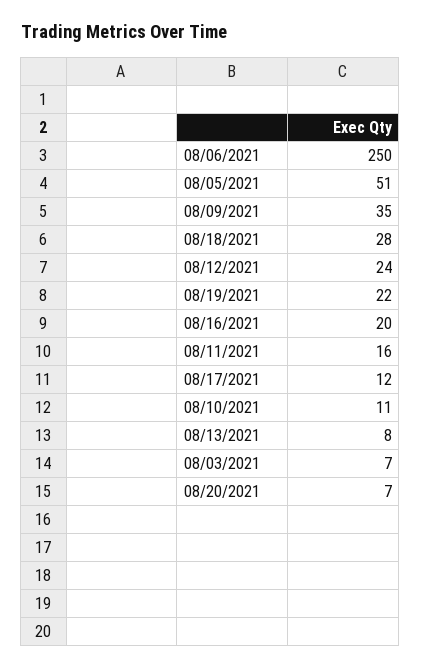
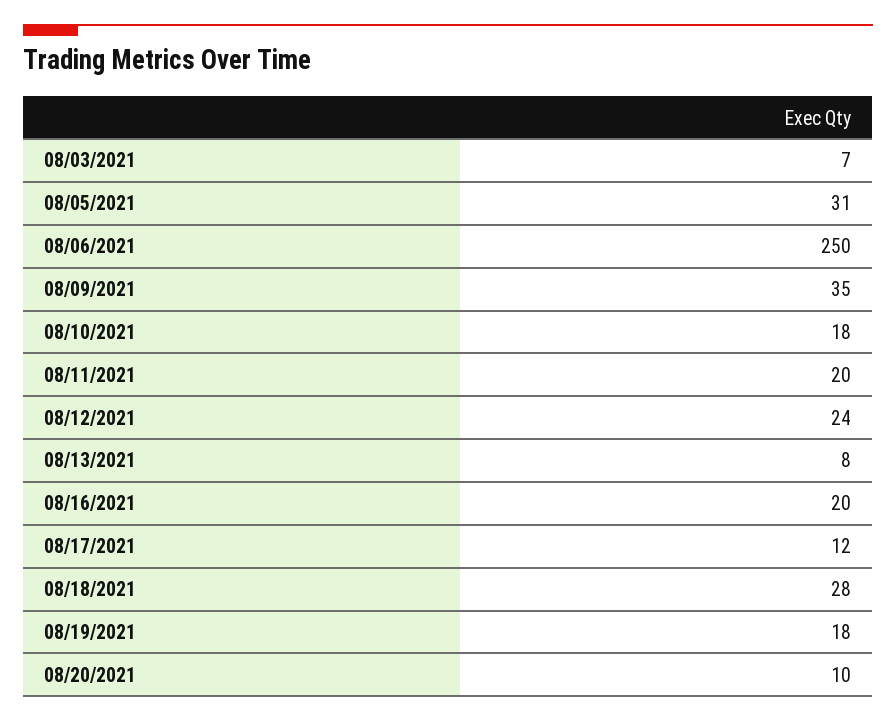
08/05/2021: 51 -> 31
08/19/2021: 22 -> 18
08/11/2021: 16 -> 20
08/10/2021: 11 -> 18
08/20/2021: 7 -> 10

